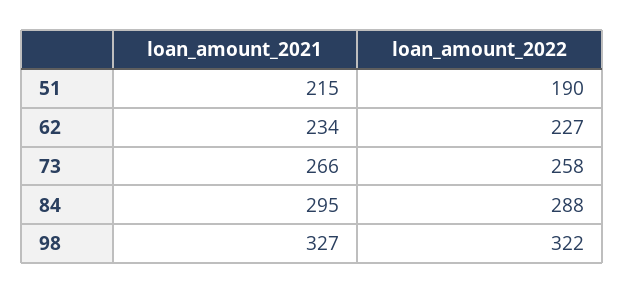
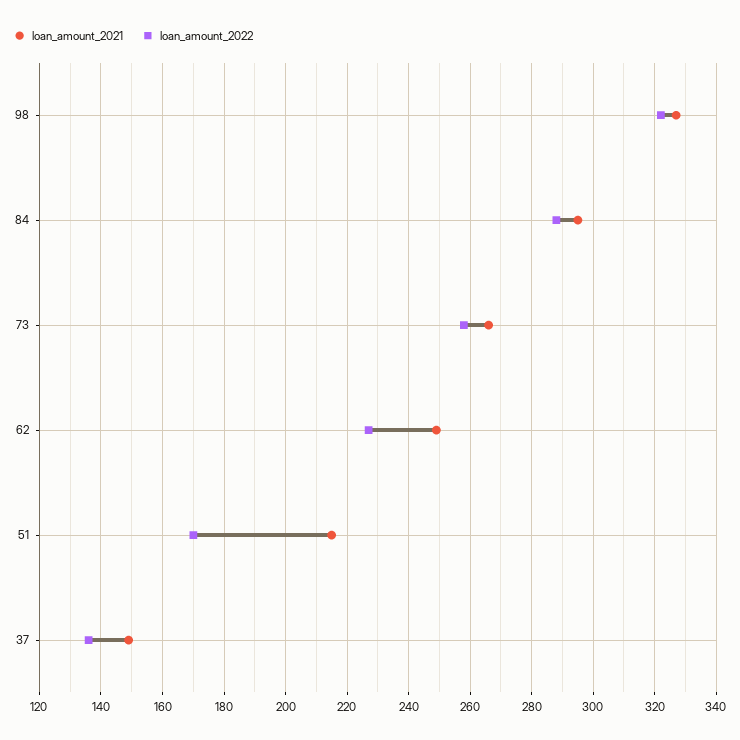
loan_amount_2022, 51: 190 -> 170
loan_amount_2021, 62: 234 -> 250
loan_amount_2021, 37: none -> 150
loan_amount_2022, 37: none -> 135

